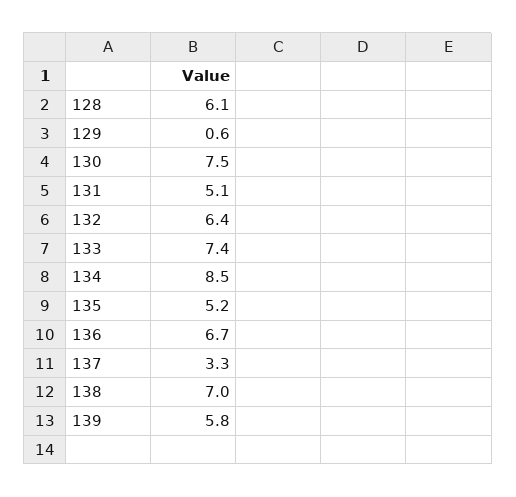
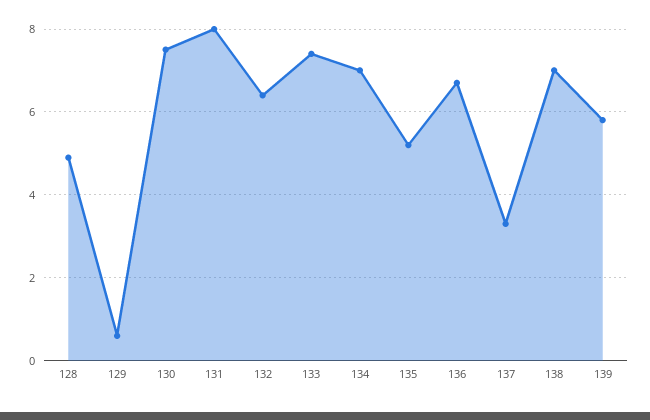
128: 6.1 -> 5
131: 5.1 -> 8
134: 8.5 -> 7

